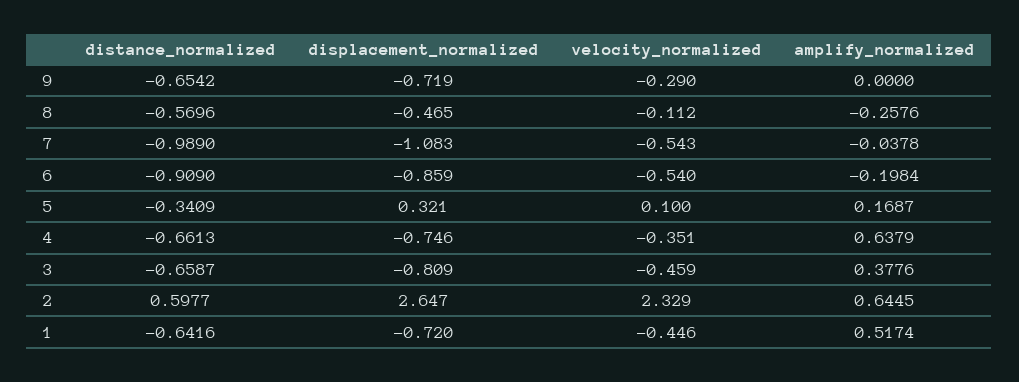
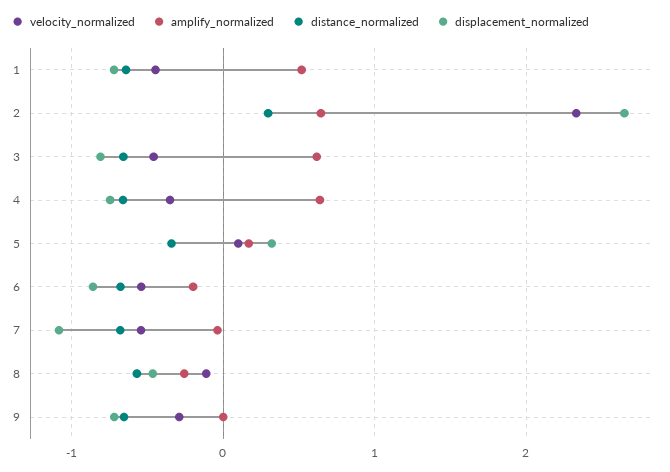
distance_normalized, 7: -0.989 -> -0.7
distance_normalized, 6: -0.909 -> -0.7
amplify_normalized, 3: 0.3776 -> 0.6
distance_normalized, 2: 0.5977 -> 0.3

